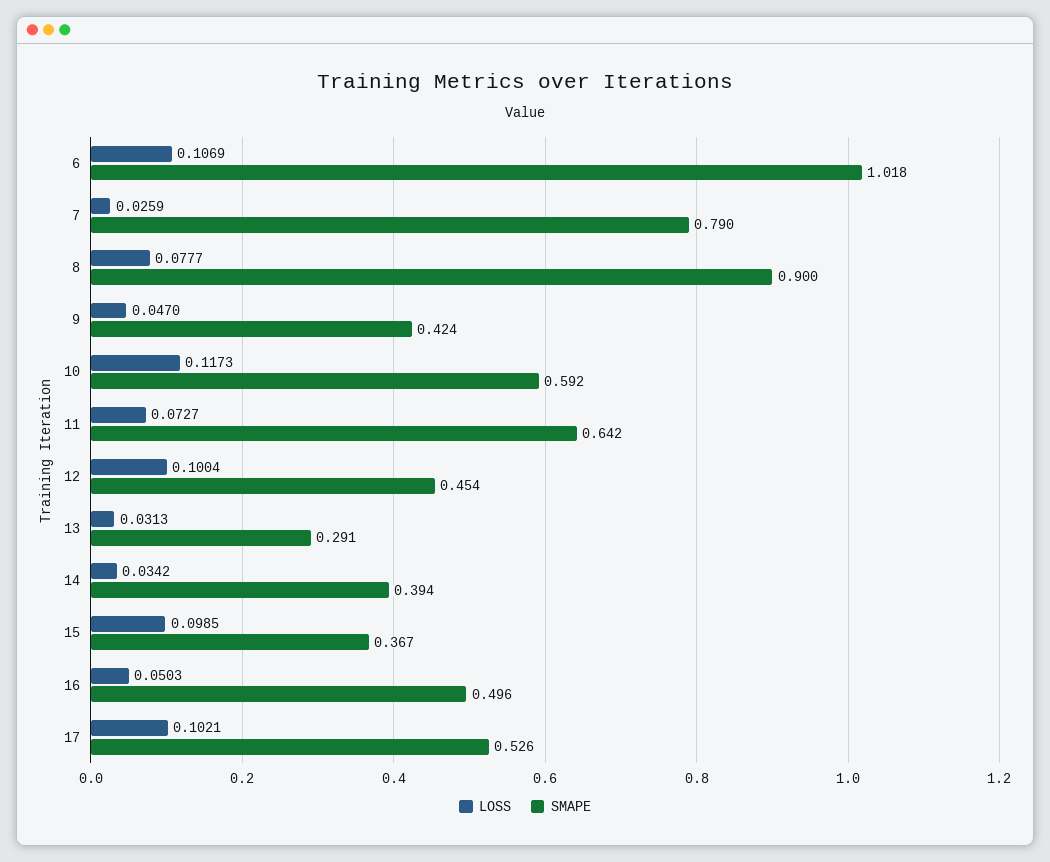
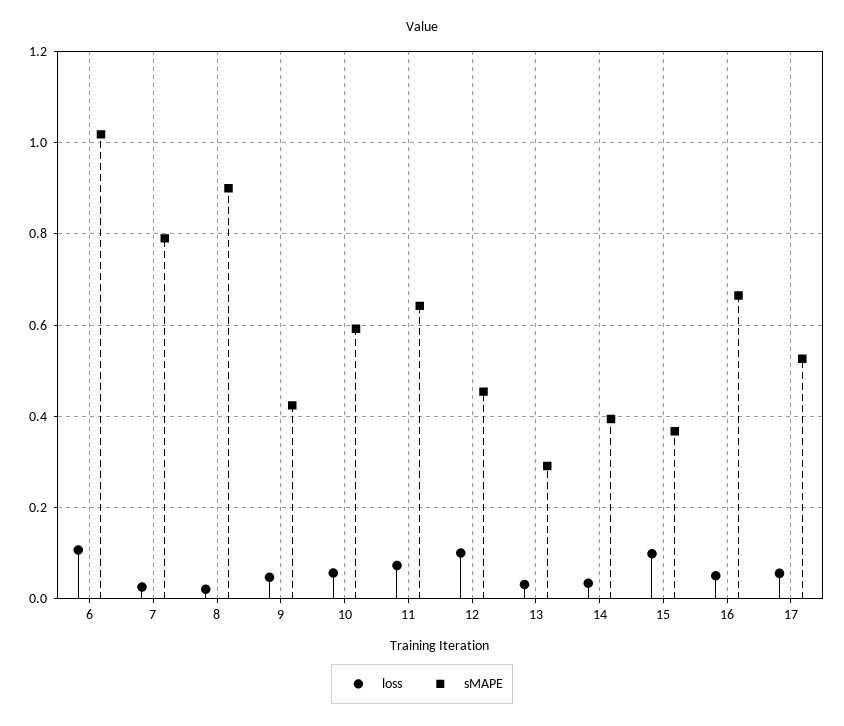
LOSS, 8: 0.0777 -> 0.02
LOSS, 10: 0.1173 -> 0.06
SMAPE, 16: 0.496 -> 0.66
LOSS, 17: 0.1021 -> 0.06

